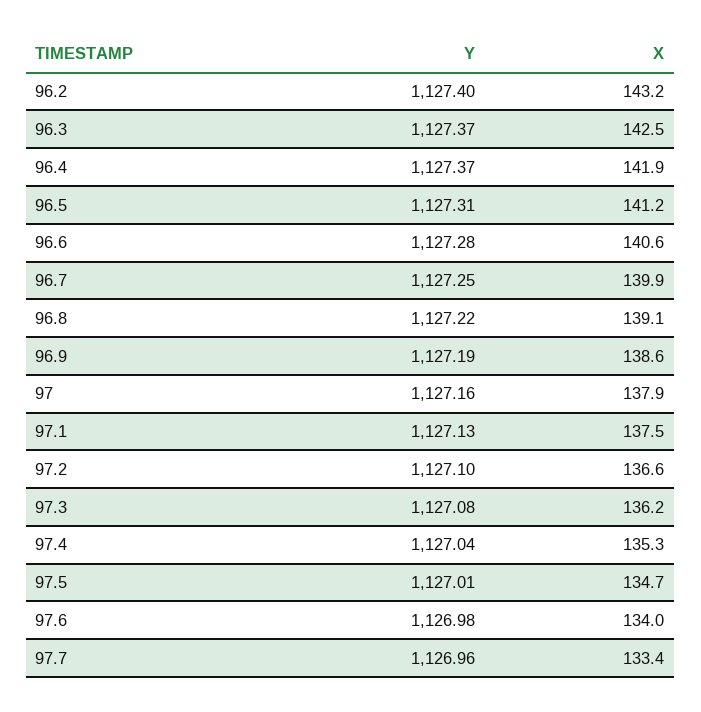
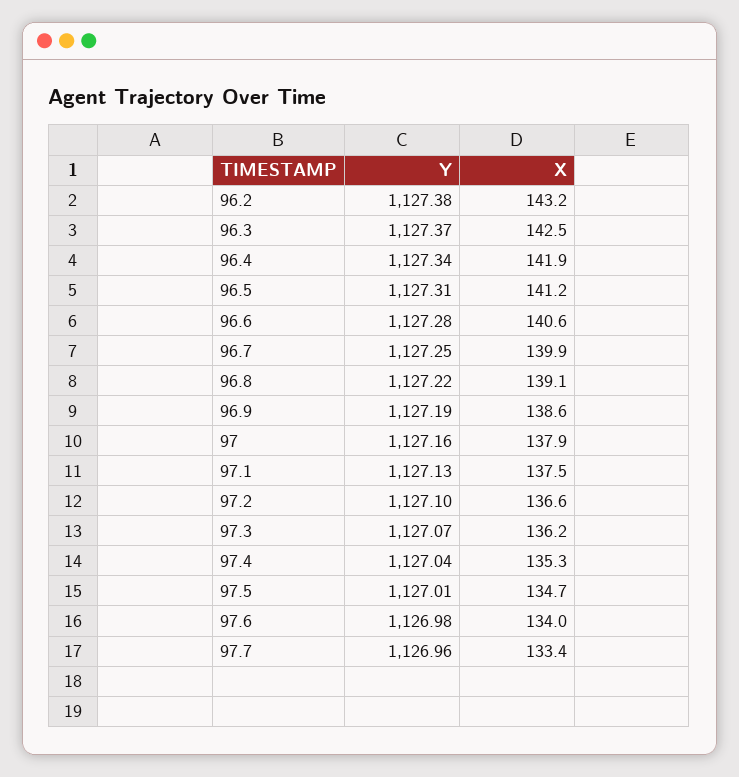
Y, 96.2: 1127.4 -> 1127.38
Y, 96.4: 1127.37 -> 1127.34
Y, 97.3: 1127.08 -> 1127.07

